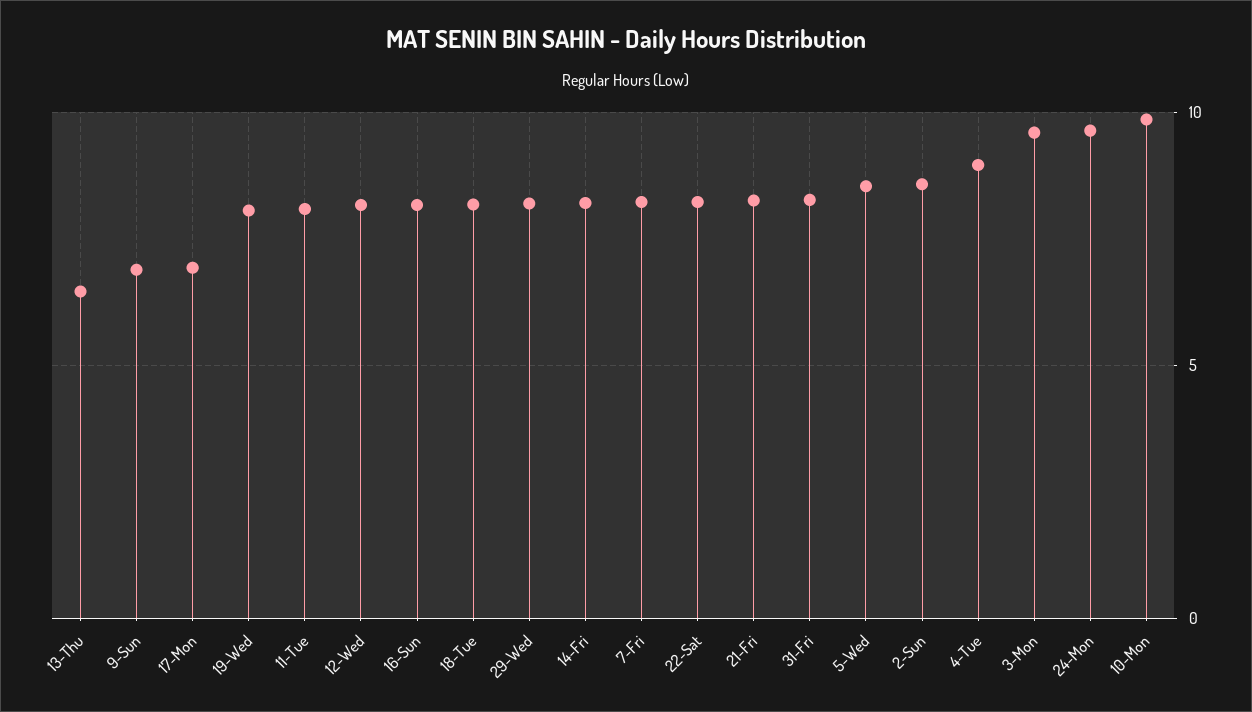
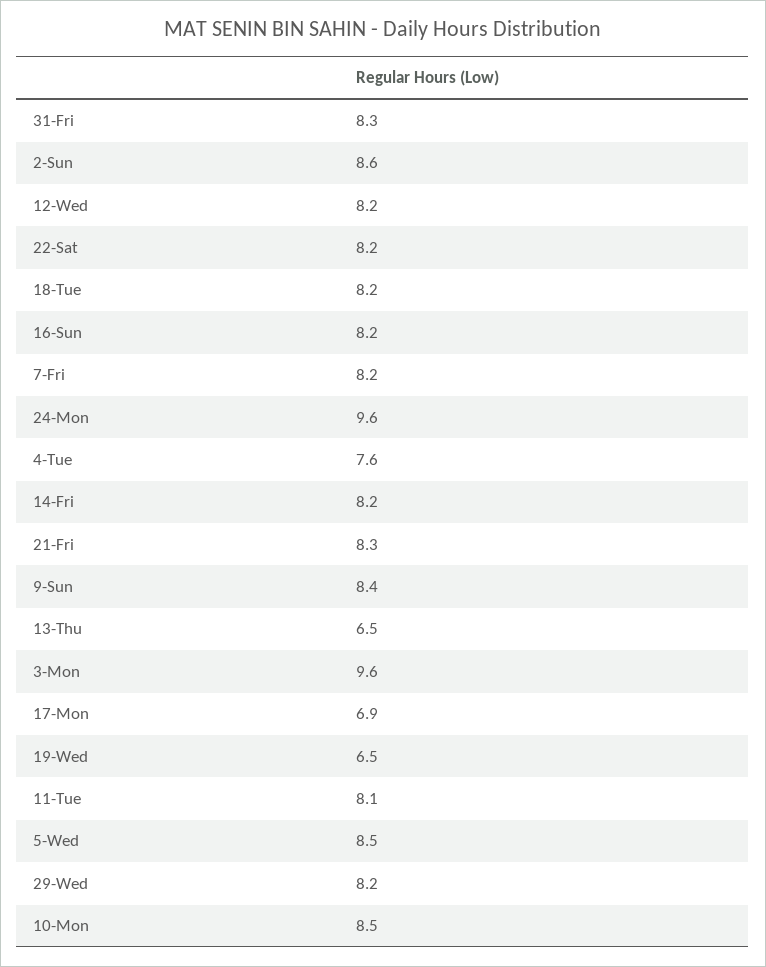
9-Sun: 7 -> 8.4
19-Wed: 8 -> 6.5
4-Tue: 9 -> 7.6
10-Mon: 10 -> 8.5

